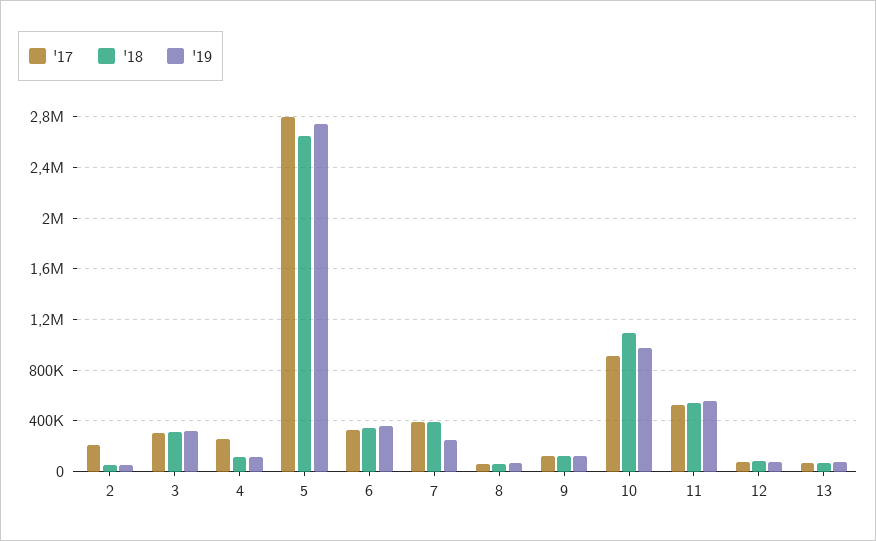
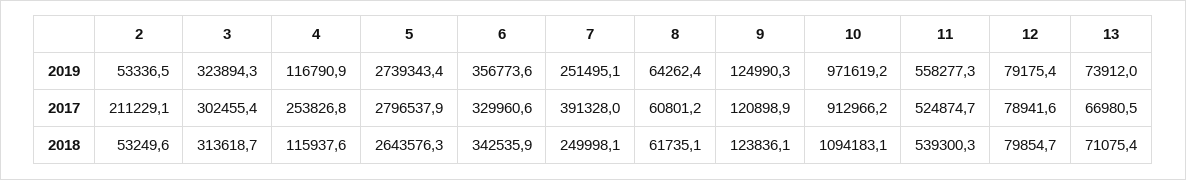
'18, 7: 400000 -> 249998.1

